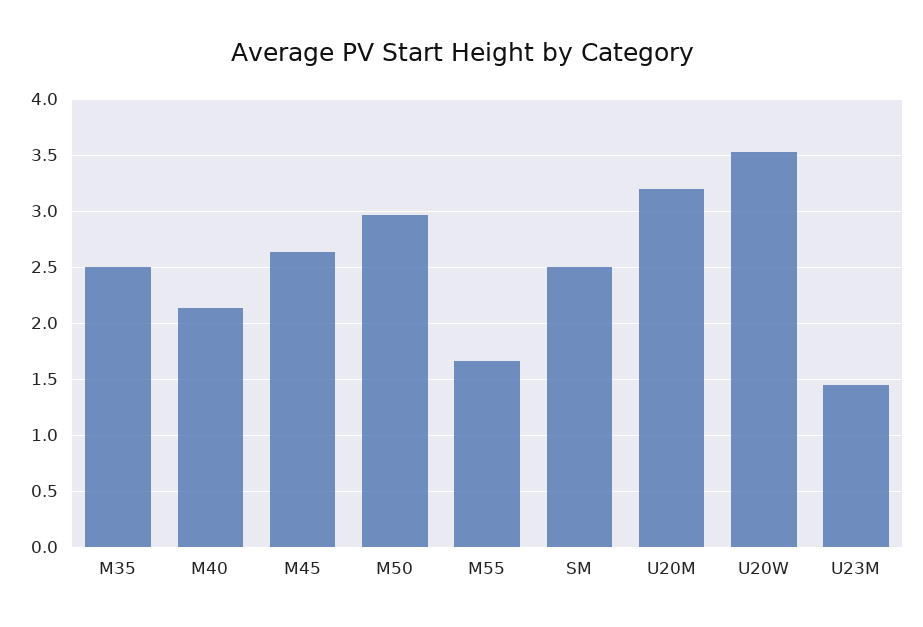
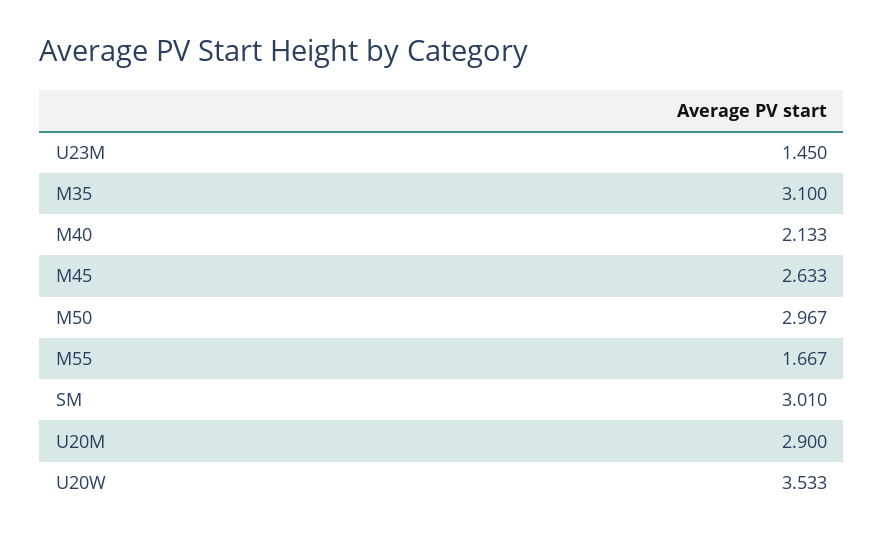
M35: 2.5 -> 3.1
SM: 2.5 -> 3.01
U20M: 3.2 -> 2.9

